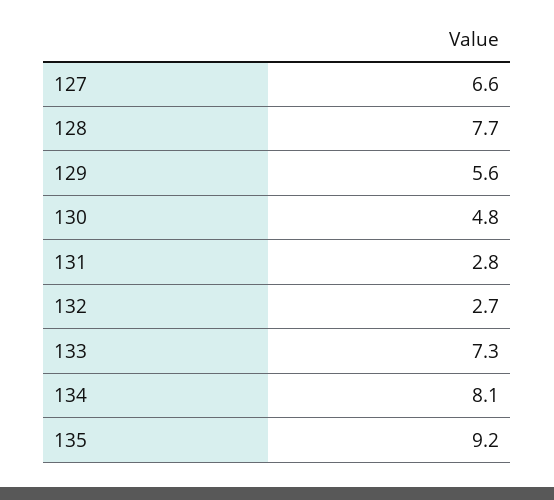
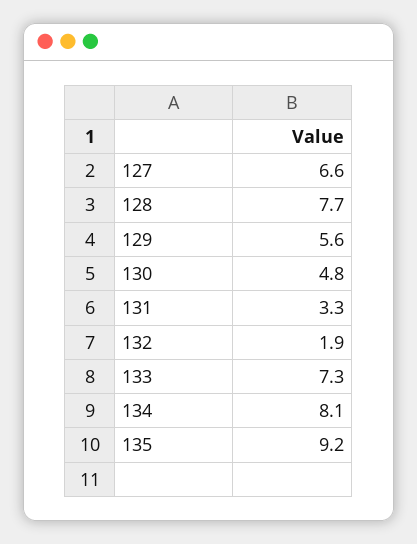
131: 2.8 -> 3.3
132: 2.7 -> 1.9

